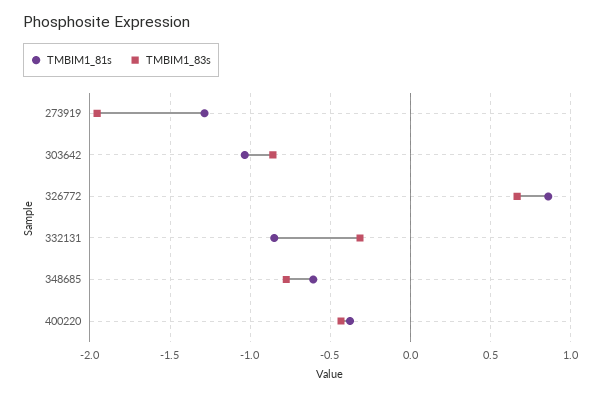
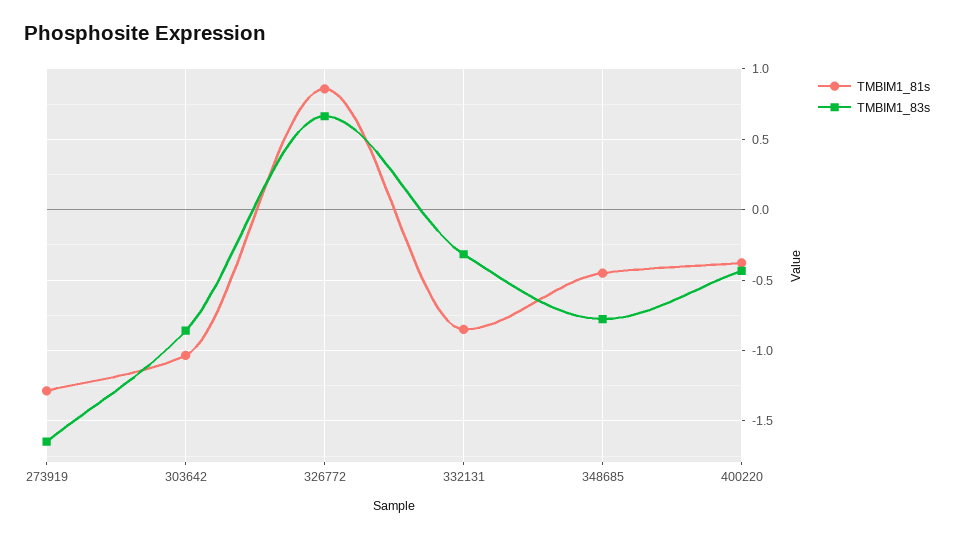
TMBIM1_83s, 273919: -1.95 -> -1.65
TMBIM1_81s, 348685: -0.6 -> -0.45

